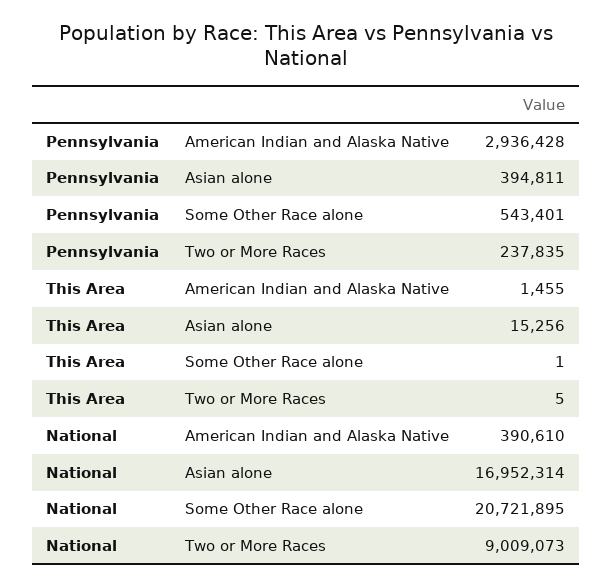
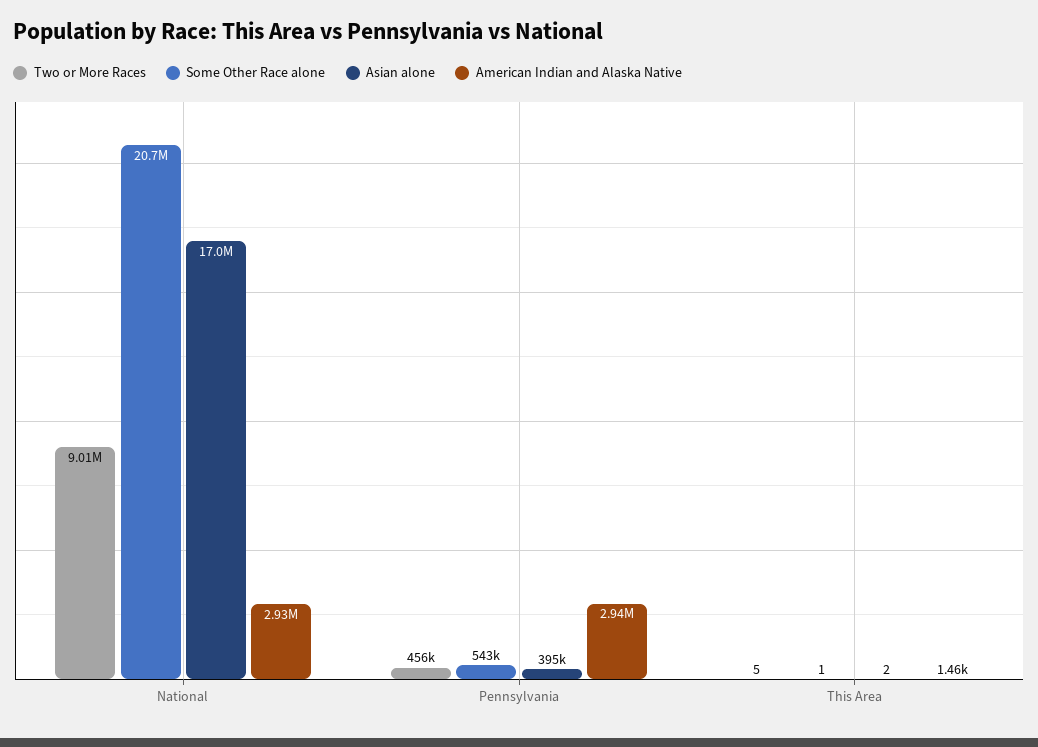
Two or More Races, Pennsylvania: 237835 -> 456000
Asian alone, This Area: 15256 -> 2
American Indian and Alaska Native, National: 390610 -> 2930000

